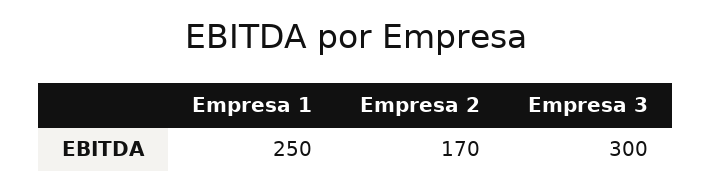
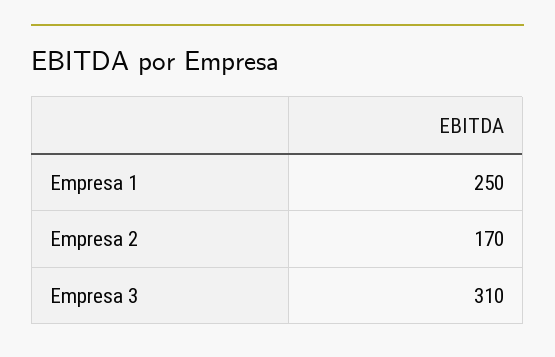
Empresa 3: 300 -> 310

